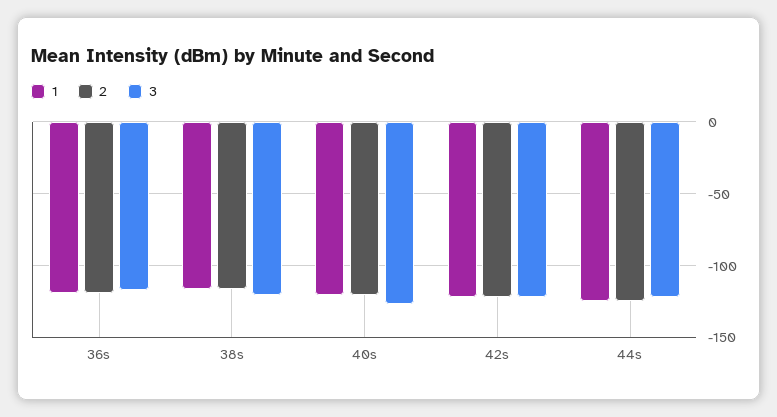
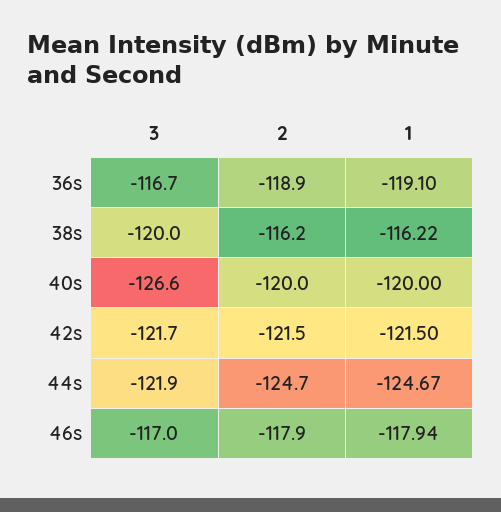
3, 46s: none -> -117
2, 46s: none -> -117.9
1, 46s: none -> -117.94

